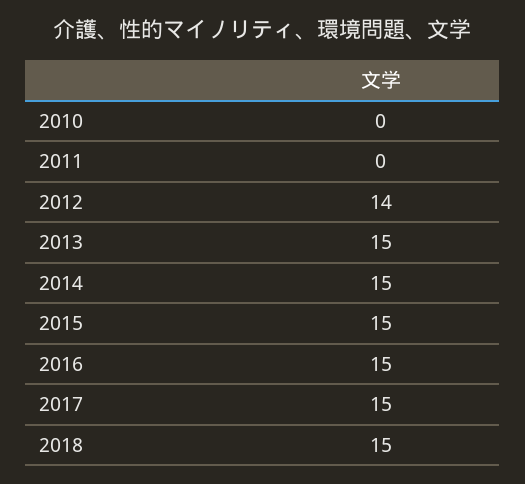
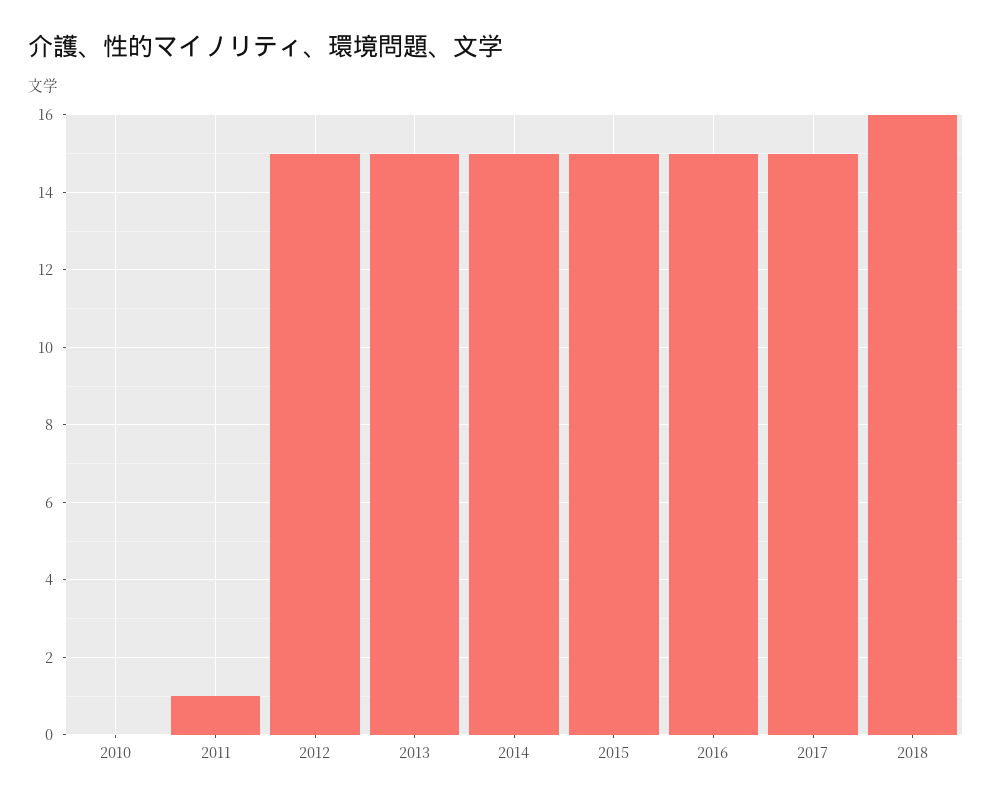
2011: 0 -> 1
2012: 14 -> 15
2018: 15 -> 16

